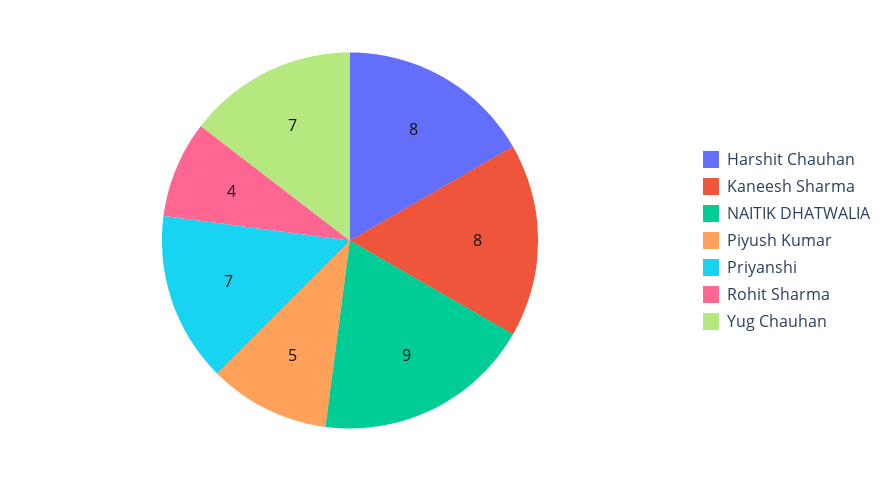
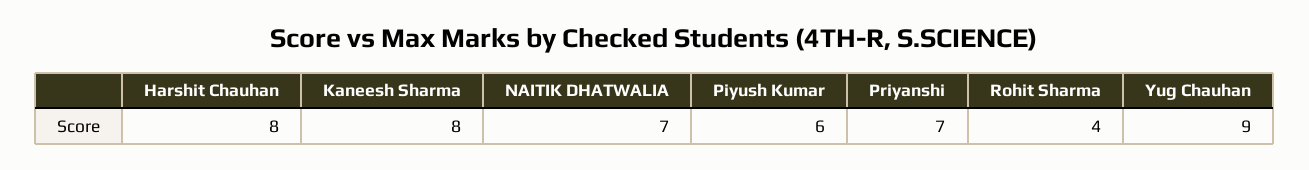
NAITIK DHATWALIA: 9 -> 7
Piyush Kumar: 5 -> 6
Yug Chauhan: 7 -> 9

